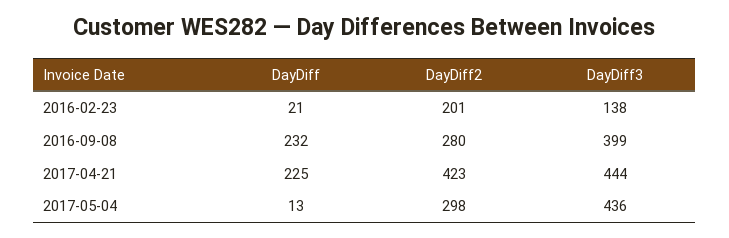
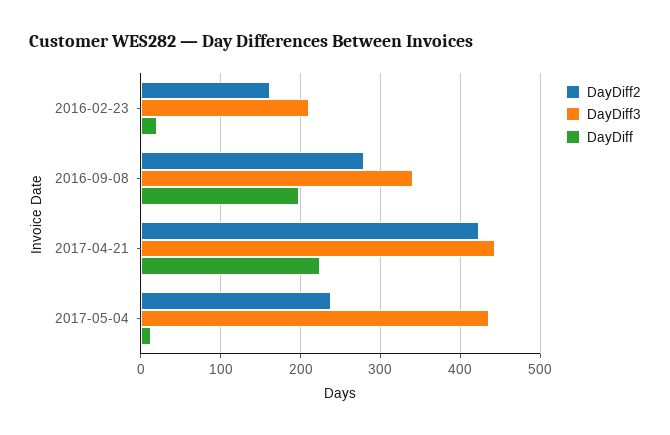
DayDiff2, 2016-02-23: 201 -> 160
DayDiff3, 2016-02-23: 138 -> 210
DayDiff, 2016-09-08: 232 -> 200
DayDiff3, 2016-09-08: 399 -> 340
DayDiff2, 2017-05-04: 298 -> 240

